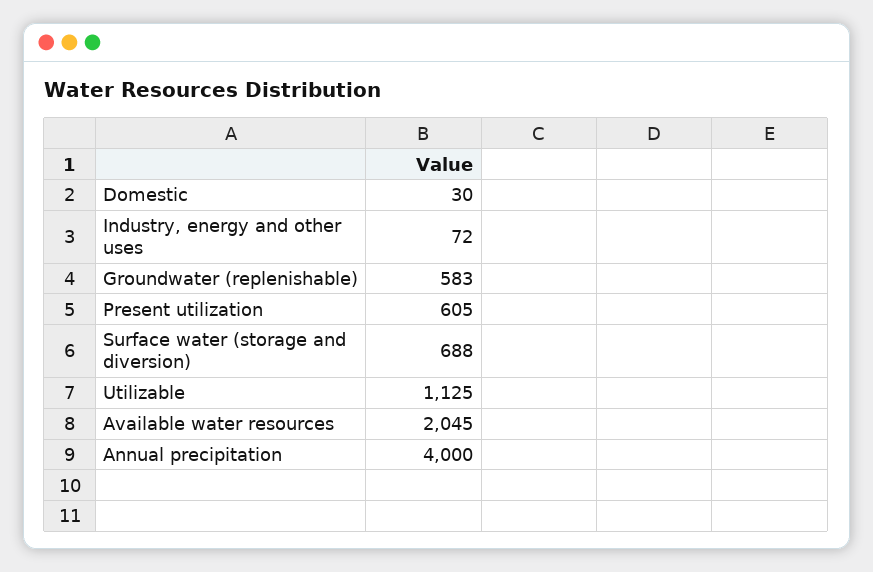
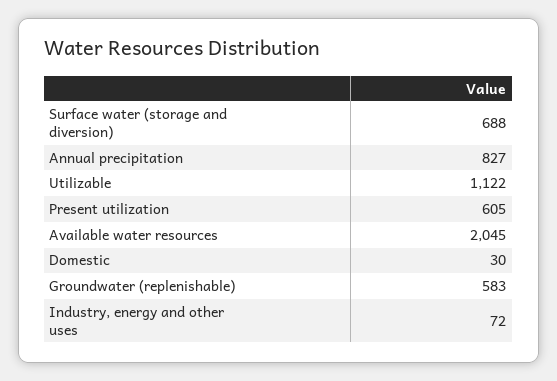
Utilizable: 1125 -> 1122
Annual precipitation: 4000 -> 827

